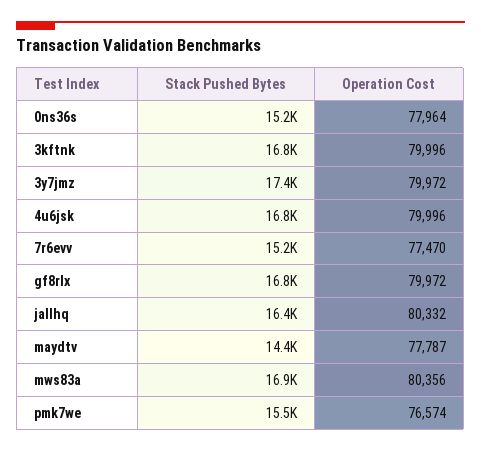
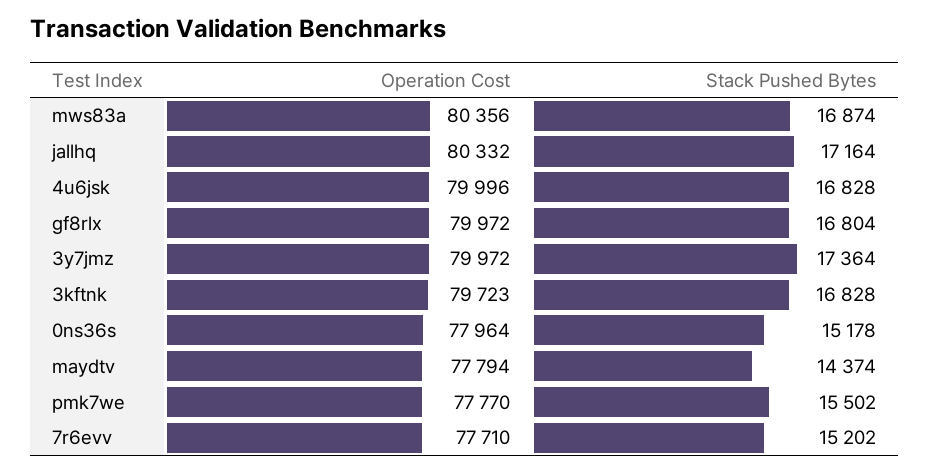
Operation Cost, 3kftnk: 79996 -> 79723
Operation Cost, 7r6evv: 77470 -> 77710
Stack Pushed Bytes, jallhq: 16400 -> 17164
Operation Cost, maydtv: 77787 -> 77794
Operation Cost, pmk7we: 76574 -> 77770

